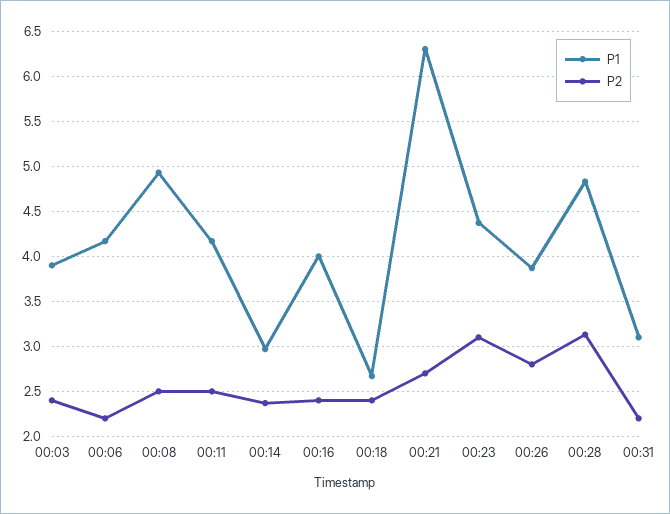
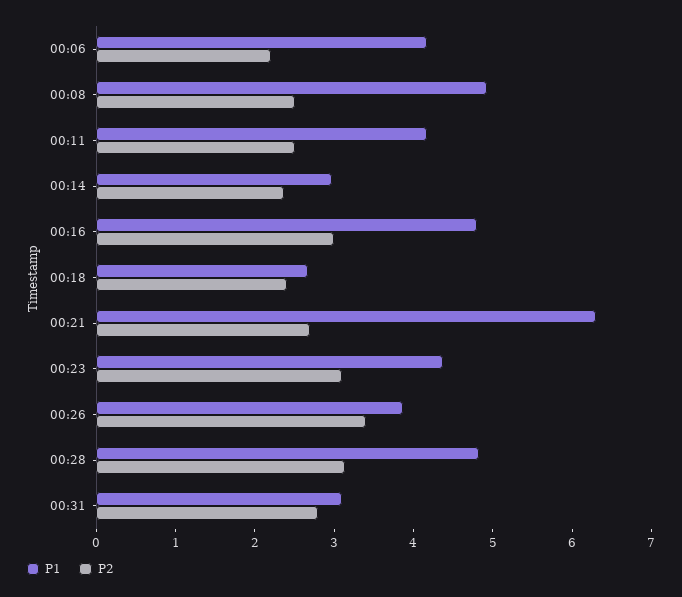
P1, 00:03: 3.9 -> none
P2, 00:03: 2.4 -> none
P1, 00:16: 4 -> 4.8
P2, 00:16: 2.4 -> 3
P2, 00:26: 2.8 -> 3.4
P2, 00:31: 2.2 -> 2.8

